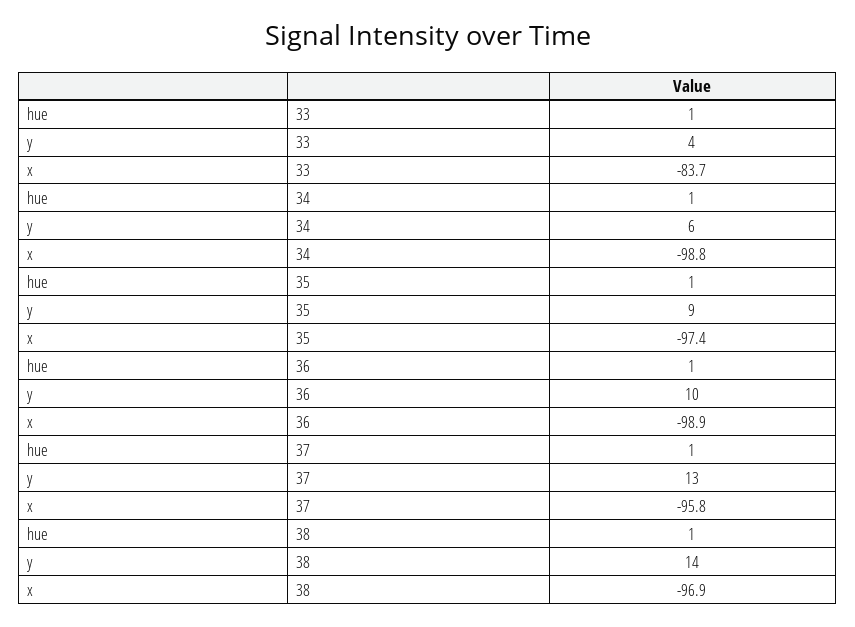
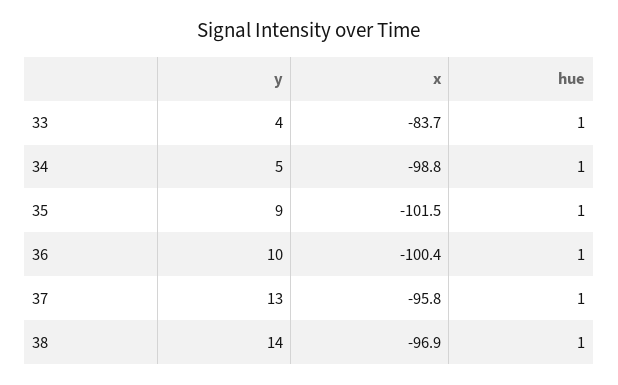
y, 34: 6 -> 5
x, 35: -97.4 -> -101.5
x, 36: -98.9 -> -100.4

